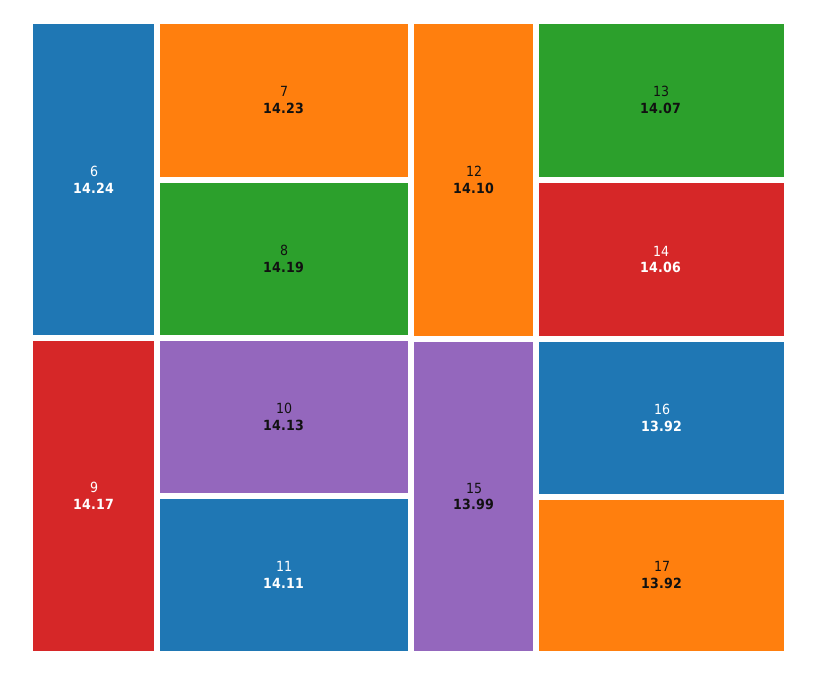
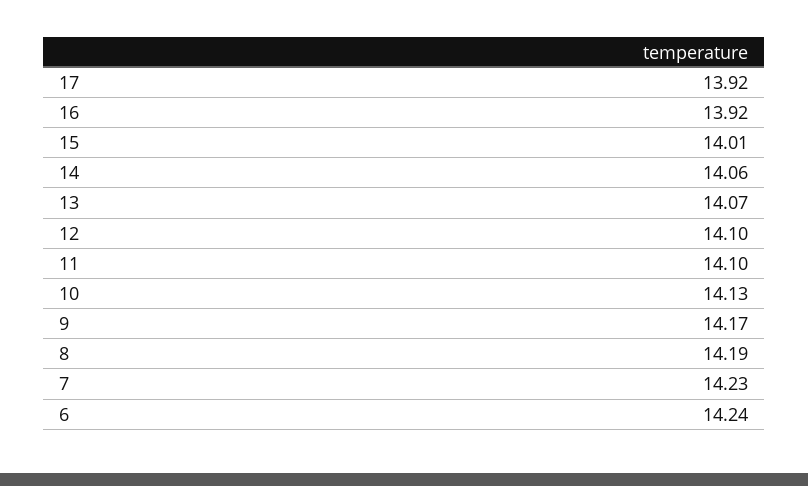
11: 14.11 -> 14.1
15: 13.99 -> 14.01

